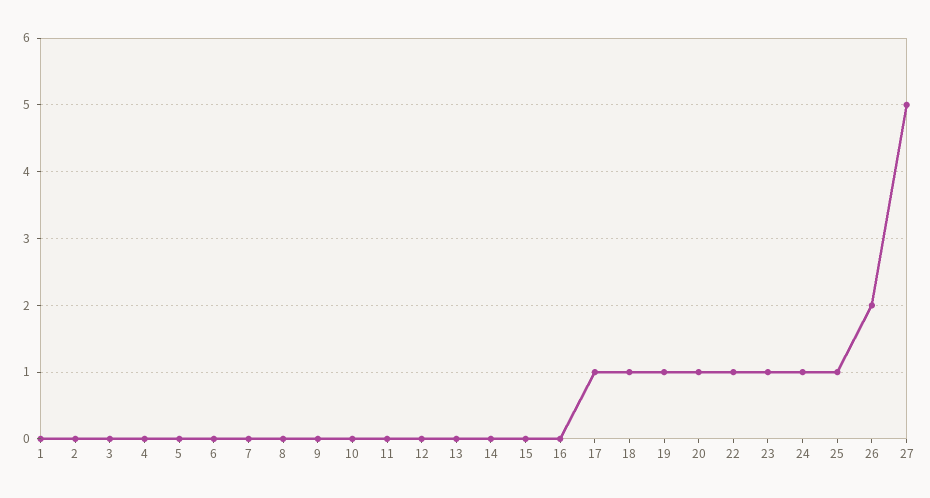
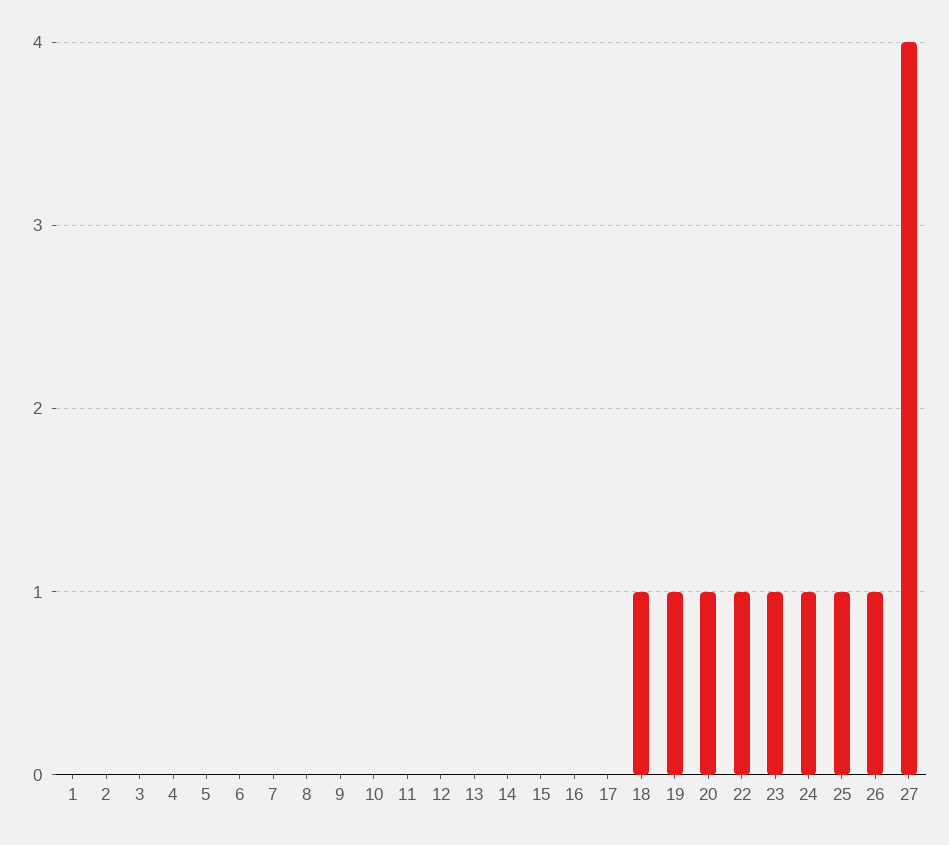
17: 1 -> 0
26: 2 -> 1
27: 5 -> 4

